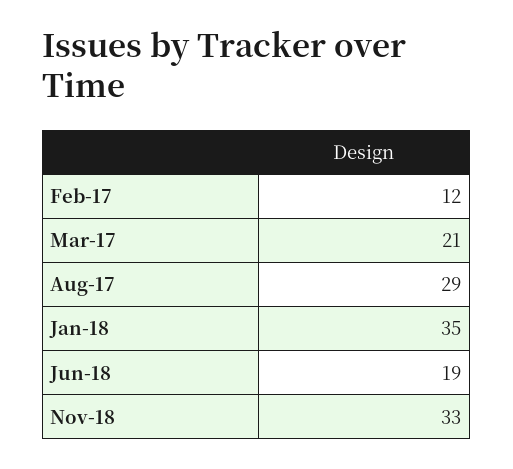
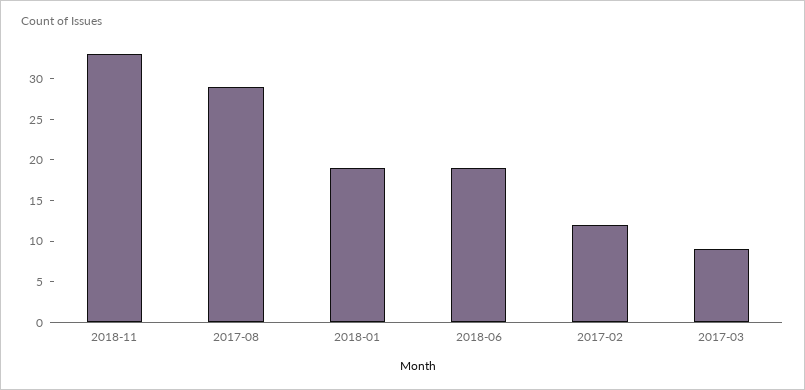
Mar-17: 21 -> 9
Jan-18: 35 -> 19

